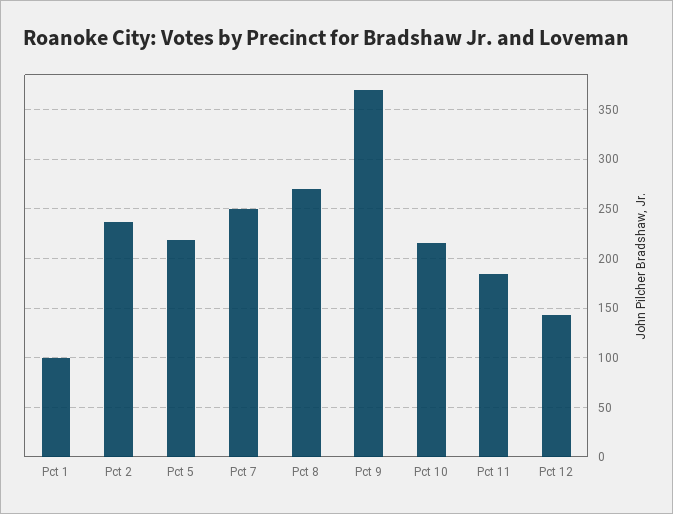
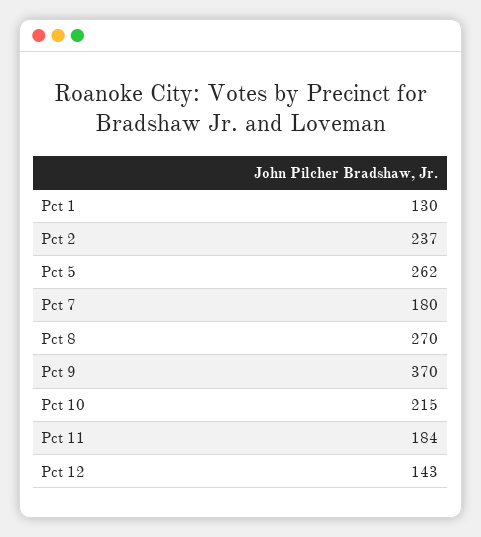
Pct 1: 100 -> 130
Pct 5: 220 -> 262
Pct 7: 250 -> 180

